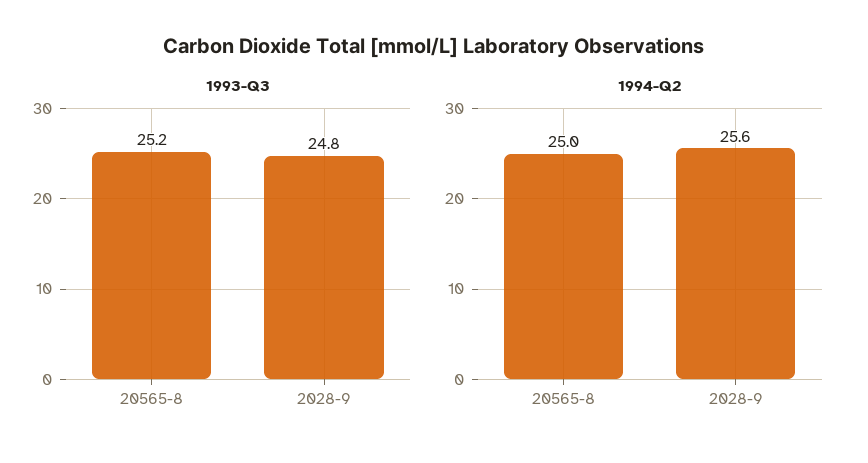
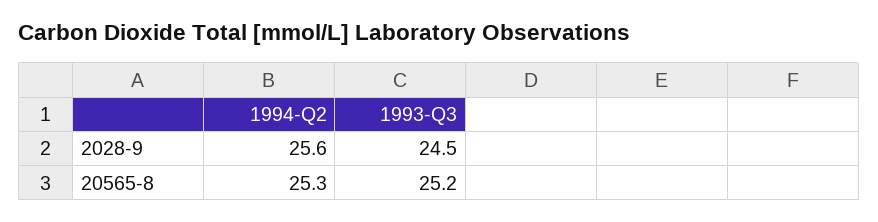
1993-Q3, 2028-9: 24.8 -> 24.5
1994-Q2, 20565-8: 25 -> 25.3

